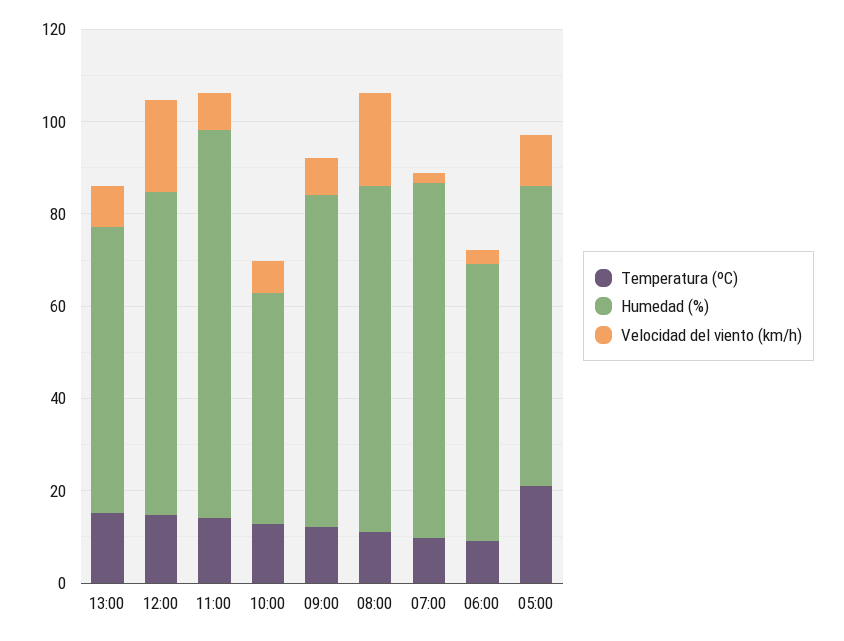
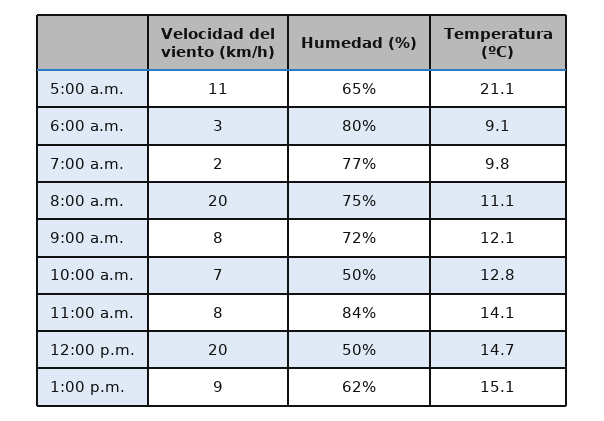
Humedad (%), 12:00: 70 -> 50
Humedad (%), 06:00: 60 -> 80

